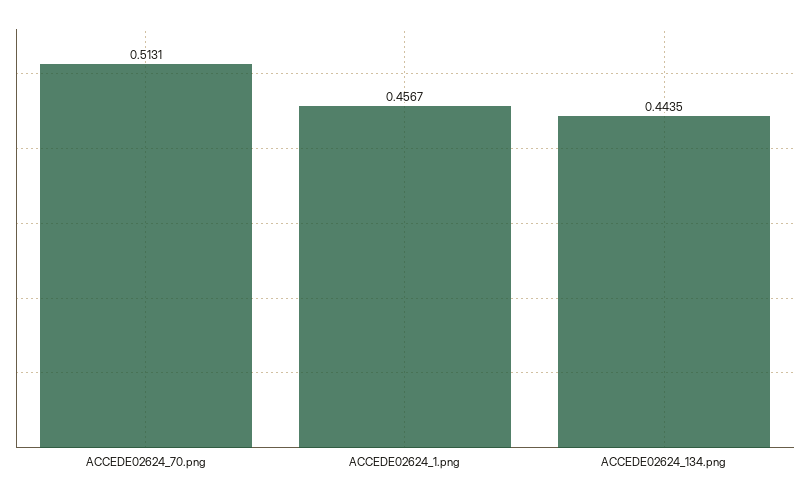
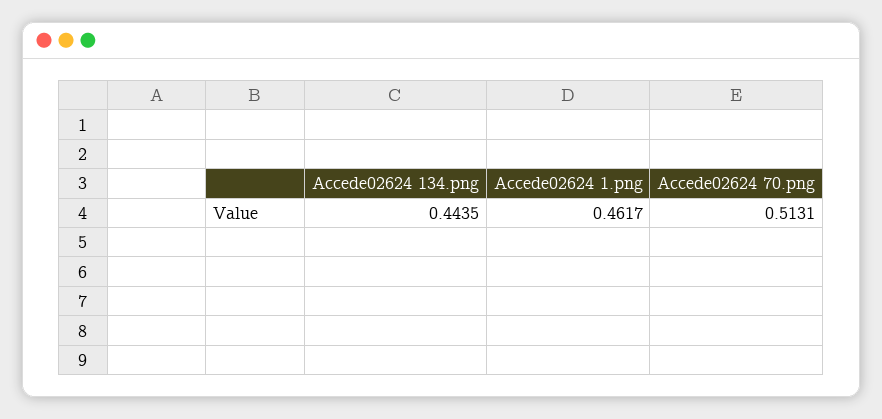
ACCEDE02624_1.png: 0.4567 -> 0.4617

